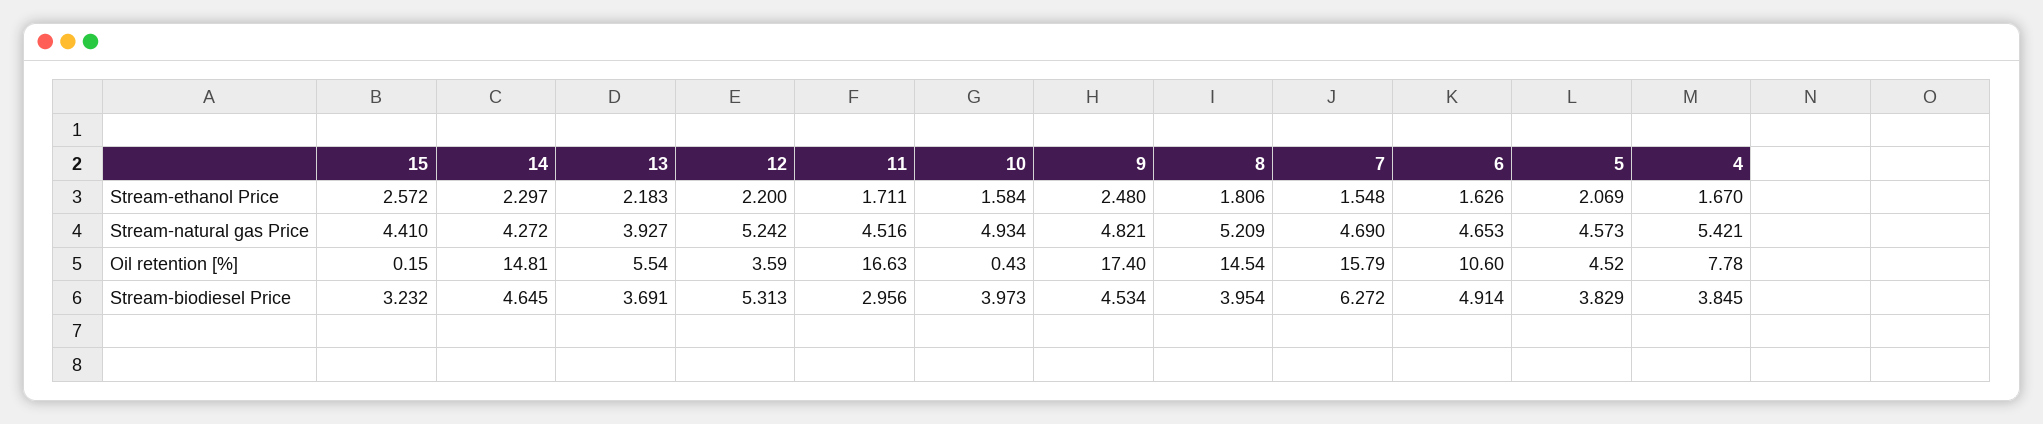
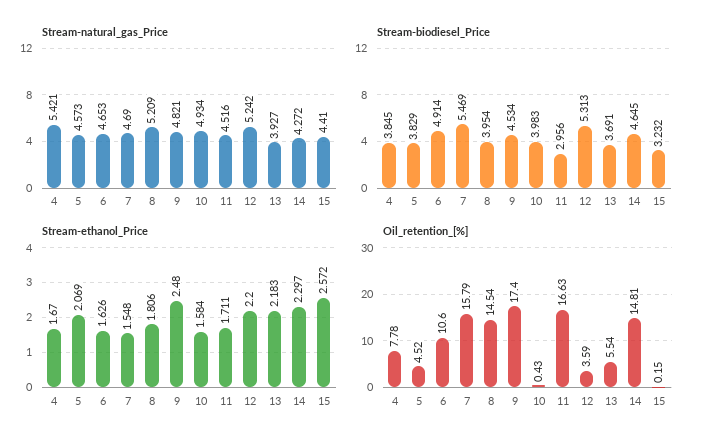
Stream-biodiesel Price, 10: 3.973 -> 3.983
Stream-biodiesel Price, 7: 6.272 -> 5.469

